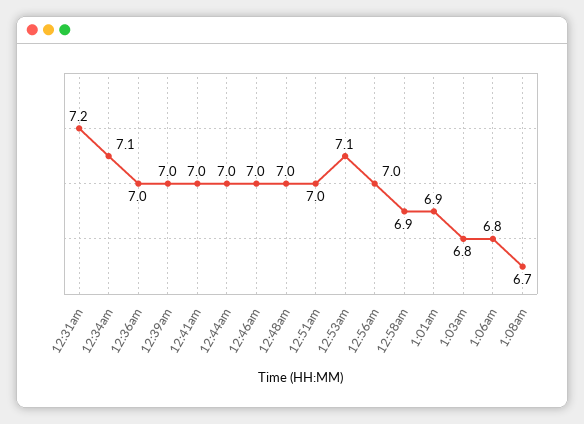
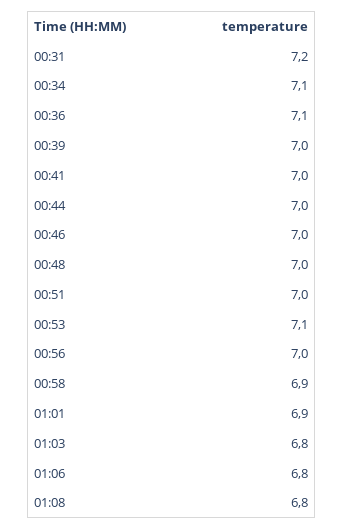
12:36am: 7 -> 7.1
1:08am: 6.7 -> 6.8

